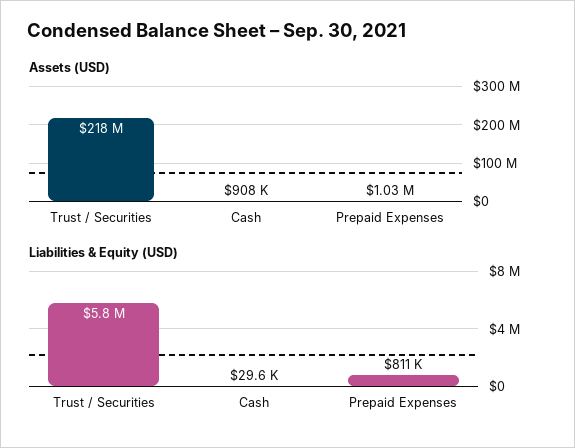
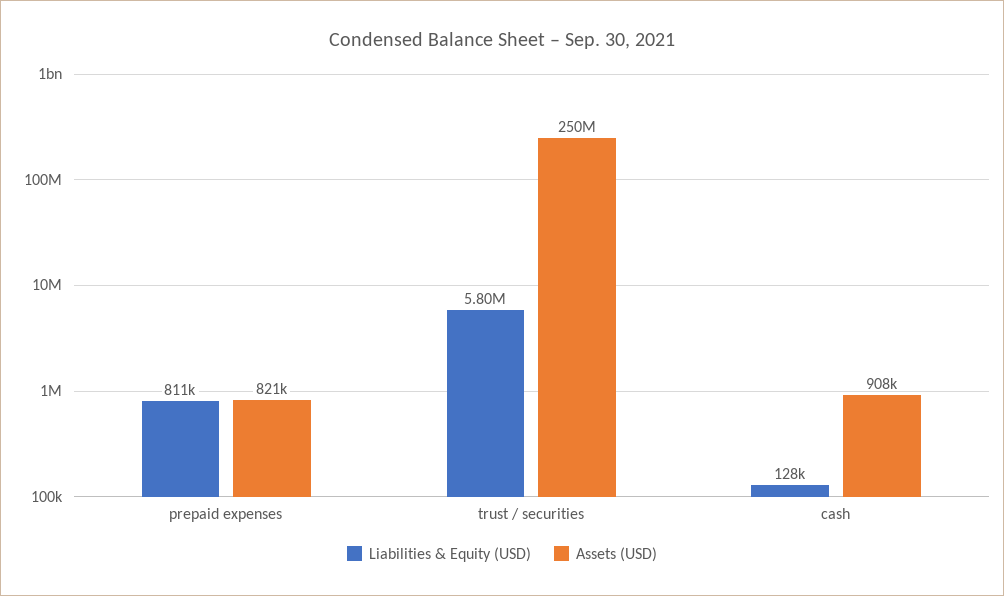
Assets (USD), Trust / Securities: 218000000 -> 250000000
Assets (USD), Prepaid Expenses: 1030000 -> 821000
Liabilities & Equity (USD), Cash: 29600 -> 128000

